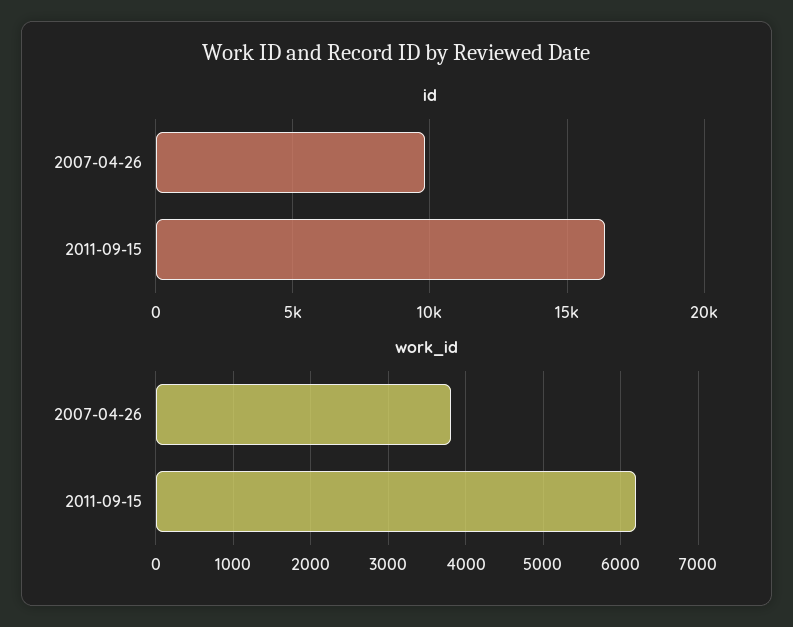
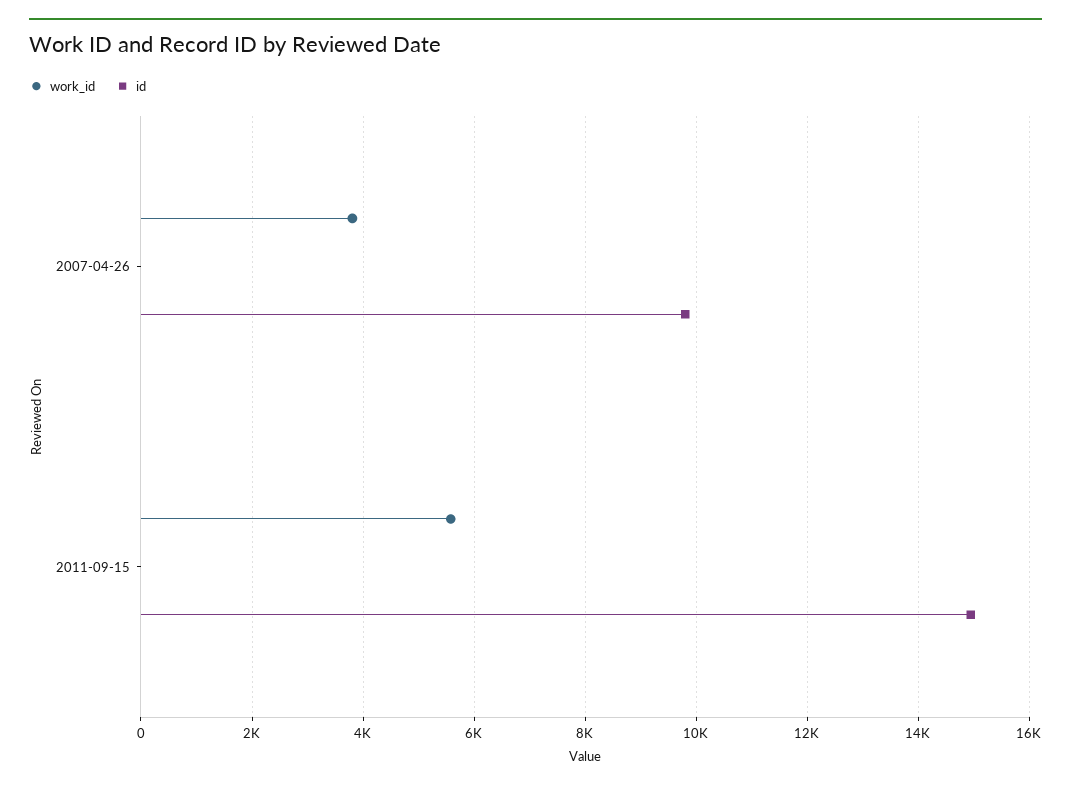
id, 2011-09-15: 16500 -> 15000
work_id, 2011-09-15: 6200 -> 5600

